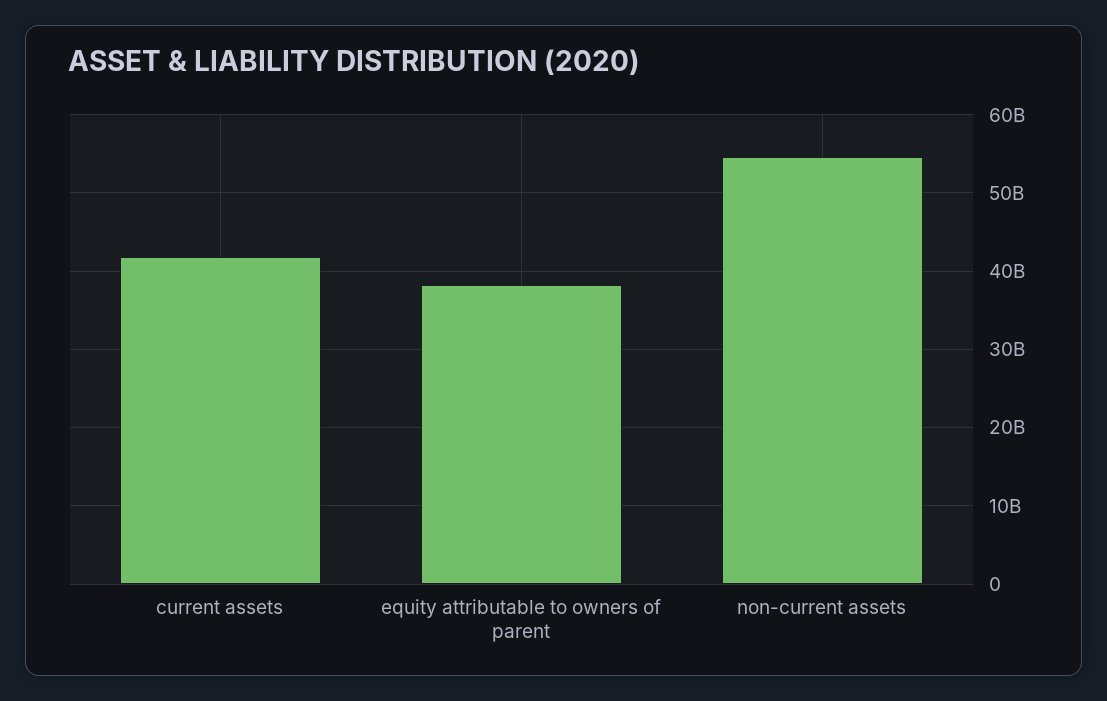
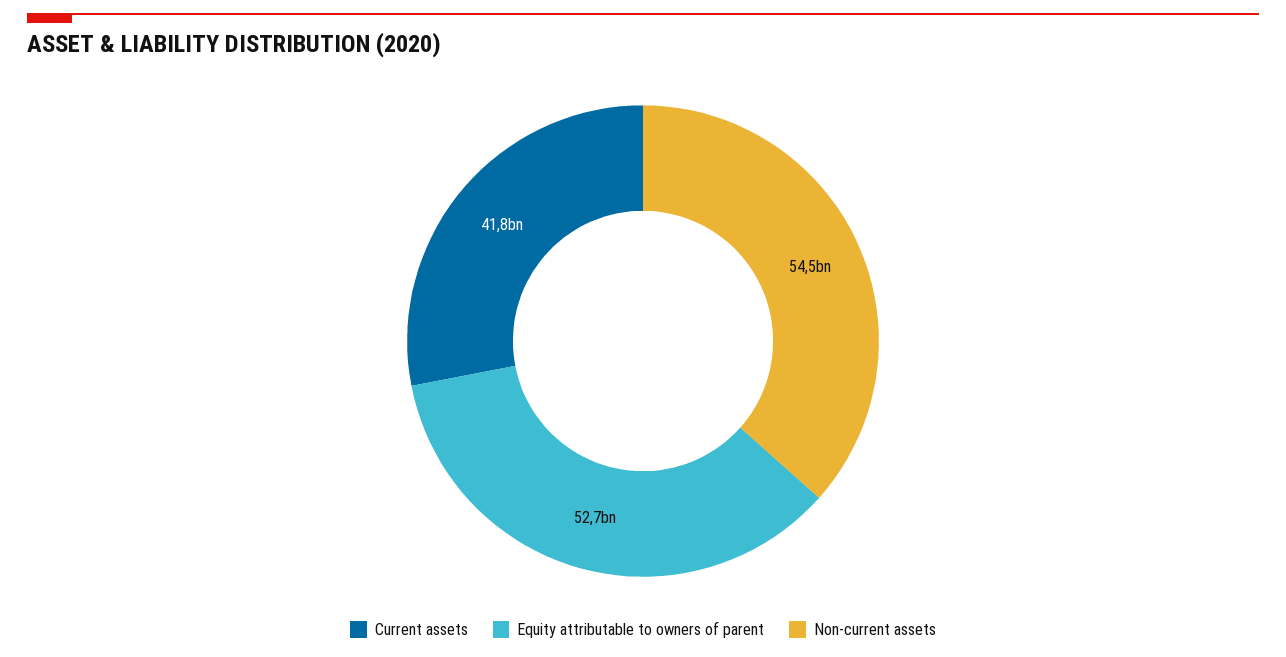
equity attributable to owners of parent: 38000000000 -> 52700000000

